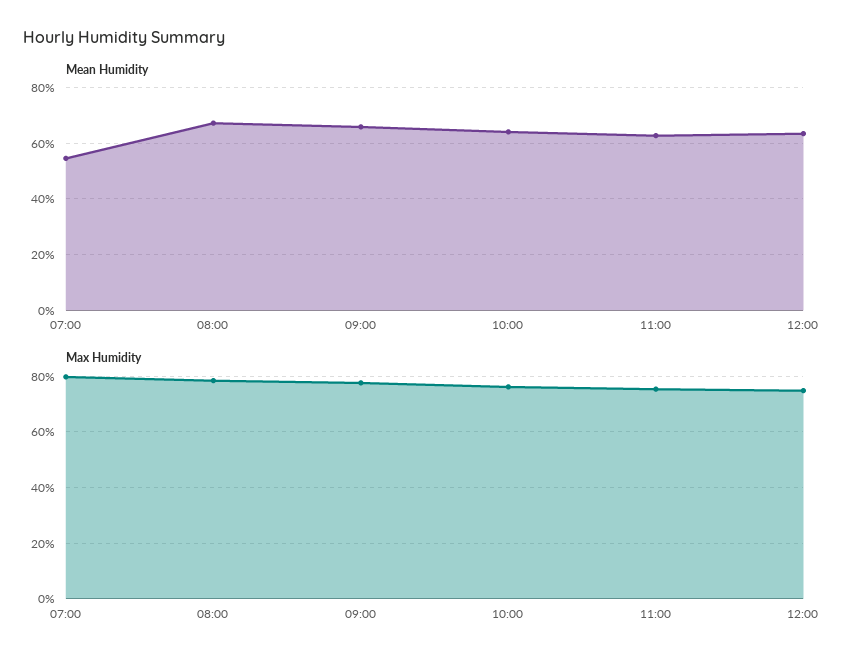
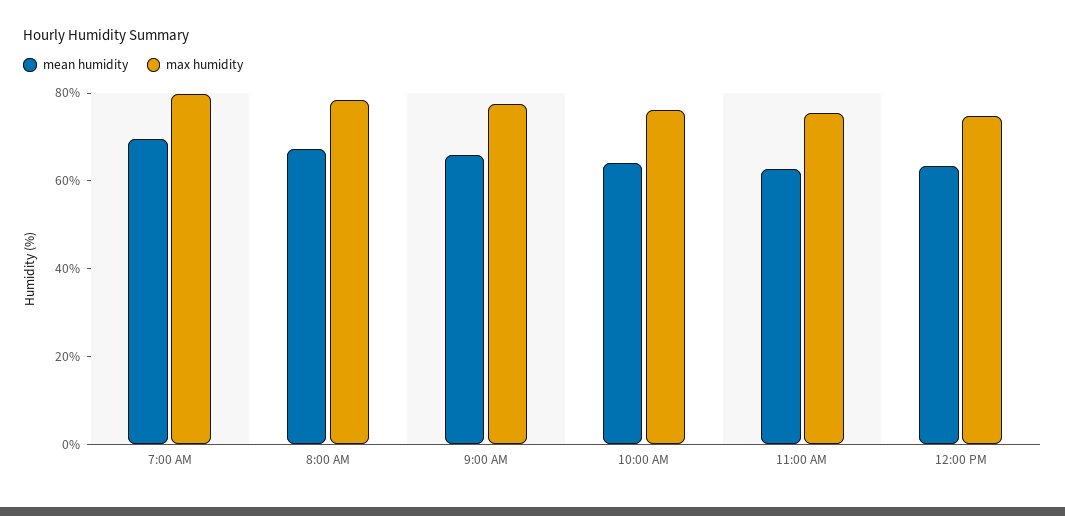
Mean Humidity, 07:00: 55 -> 70

